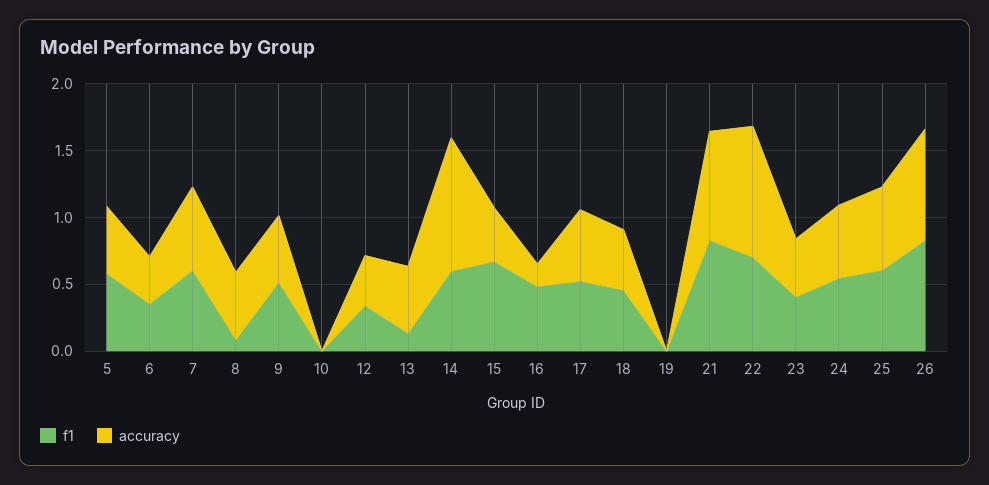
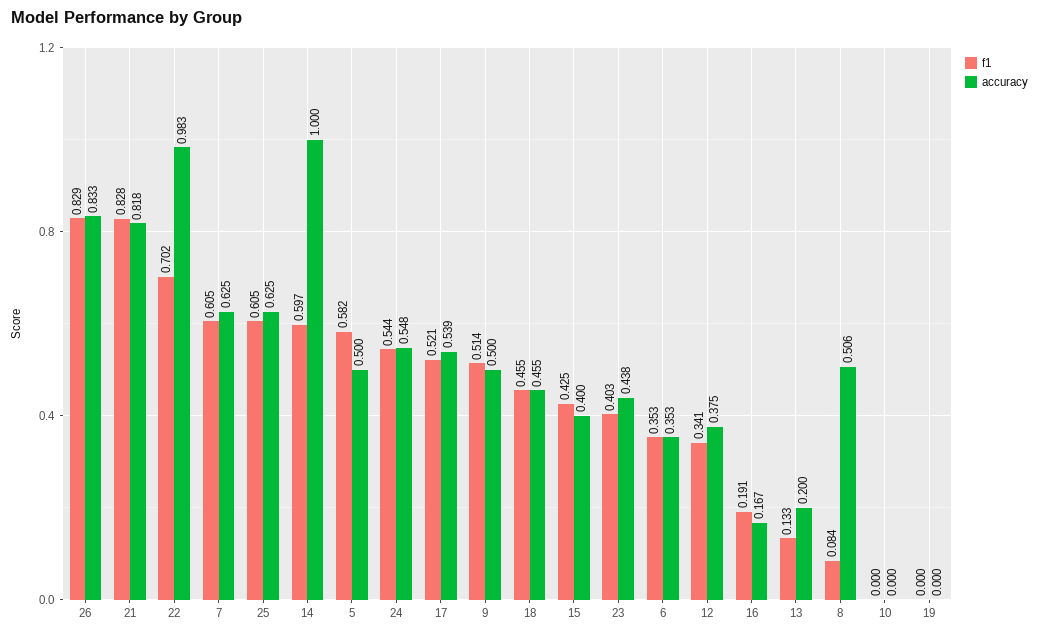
accuracy, 13: 0.5 -> 0.2
f1, 15: 0.7 -> 0.425
f1, 16: 0.5 -> 0.191

